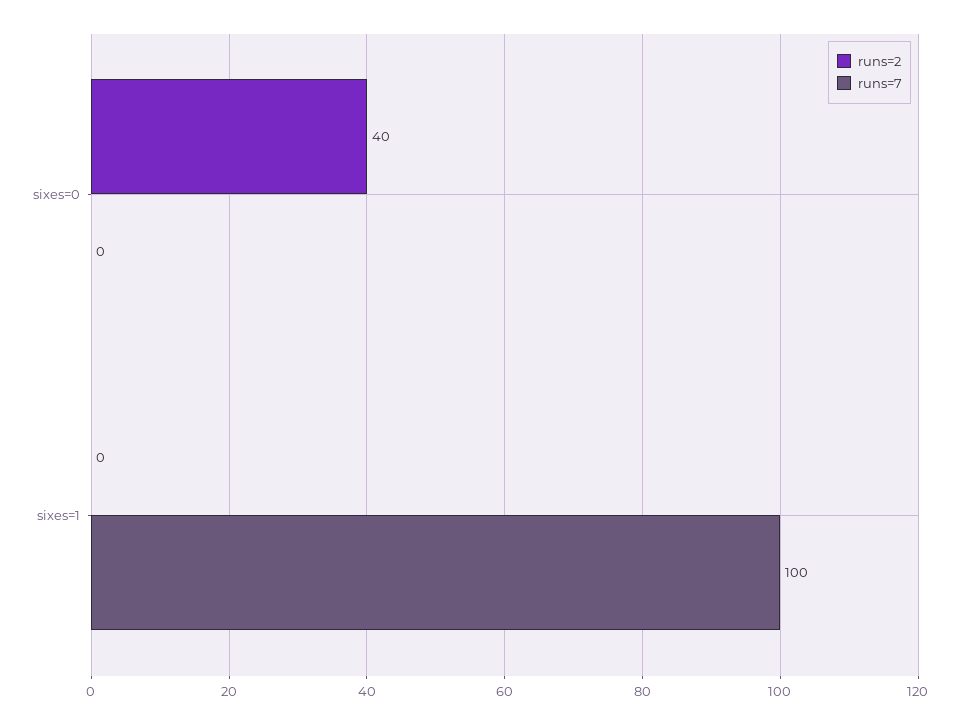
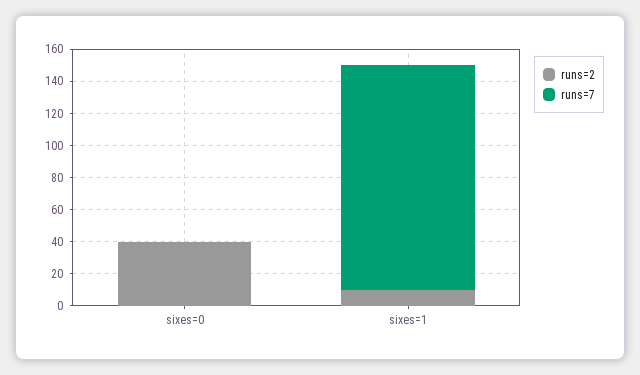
runs=2, sixes=1: 0 -> 10
runs=7, sixes=1: 100 -> 140

